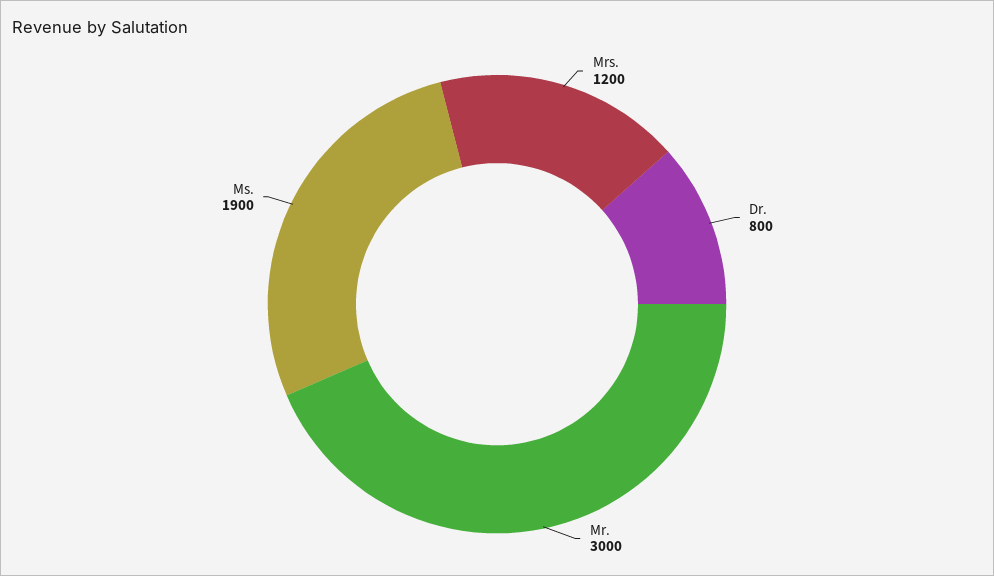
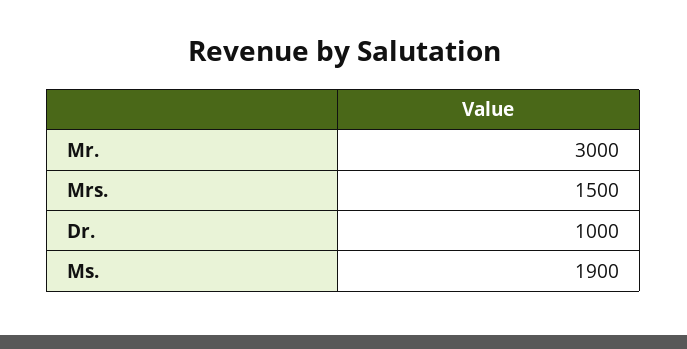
Mrs.: 1200 -> 1500
Dr.: 800 -> 1000

